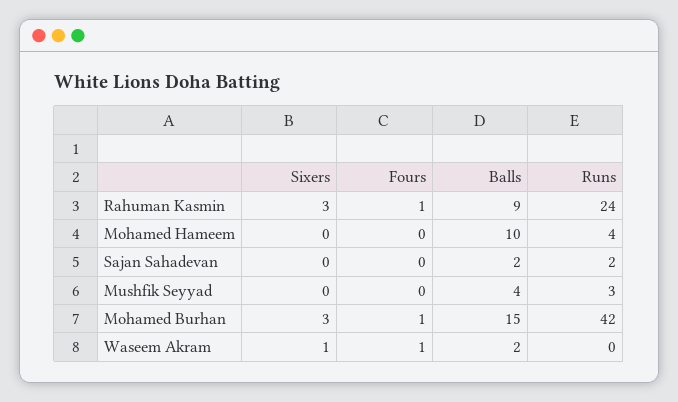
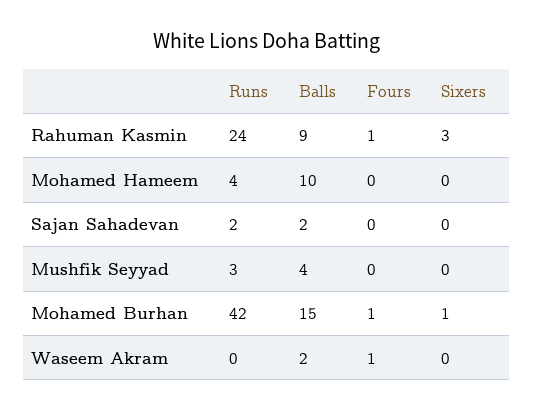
Sixers, Mohamed Burhan: 3 -> 1
Sixers, Waseem Akram: 1 -> 0

